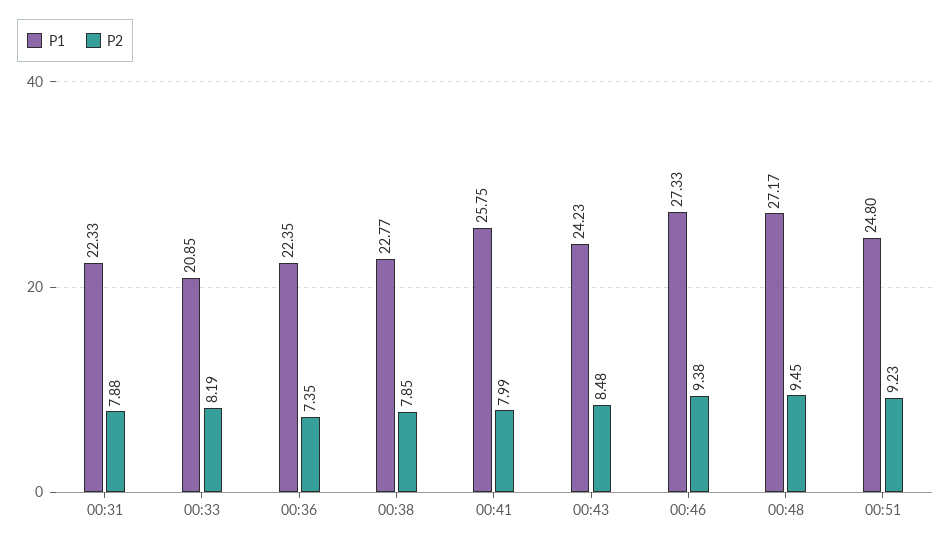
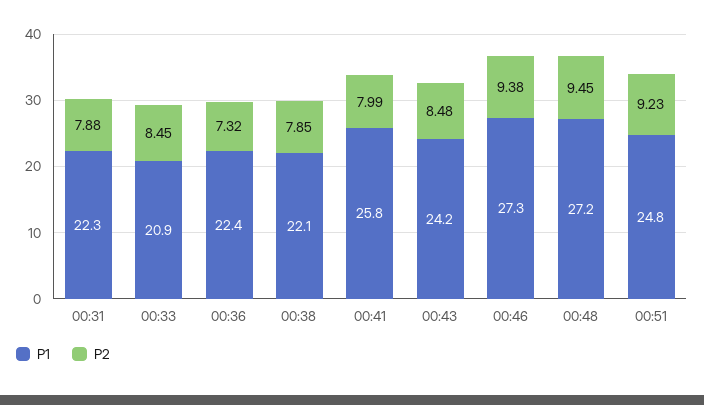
P2, 00:33: 8.19 -> 8.45
P2, 00:36: 7.35 -> 7.32
P1, 00:38: 22.77 -> 22.1

